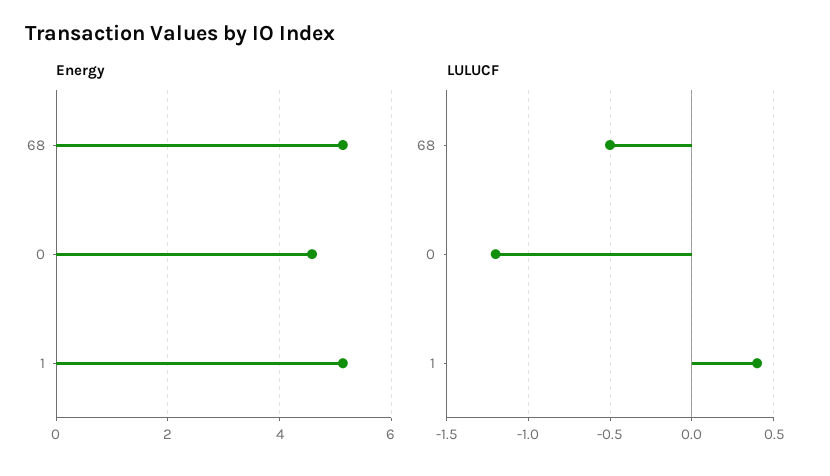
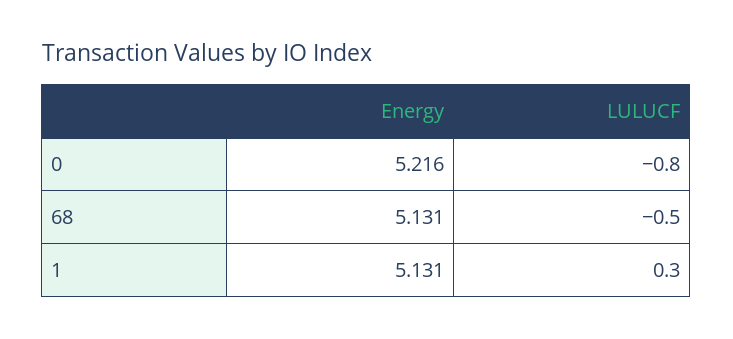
Energy, 0: 4.6 -> 5.216
LULUCF, 0: -1.2 -> -0.8
LULUCF, 1: 0.4 -> 0.3

